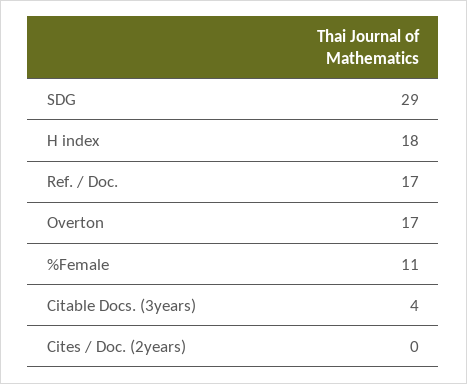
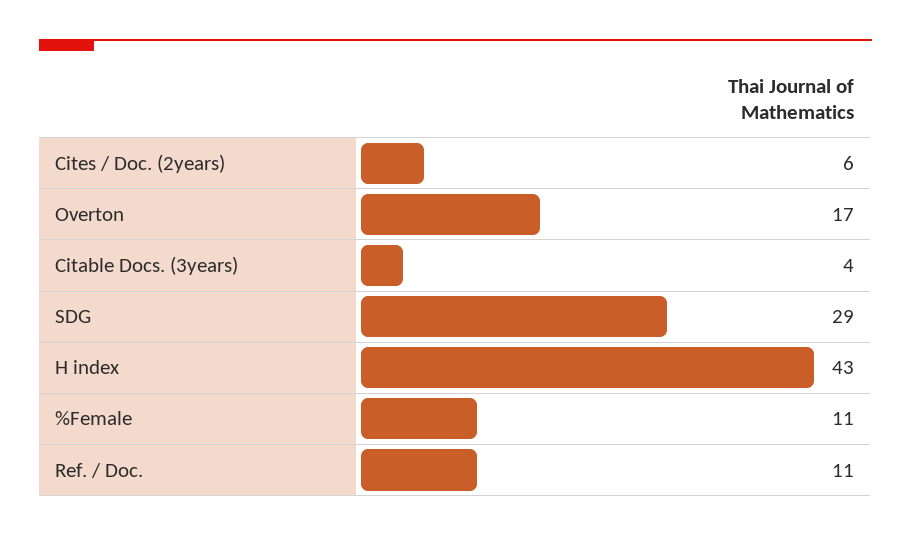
H index: 18 -> 43
Ref. / Doc.: 17 -> 11
Cites / Doc. (2years): 0 -> 6

